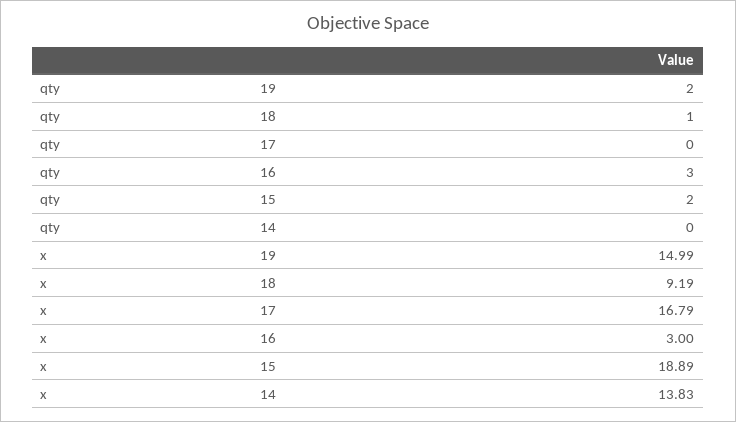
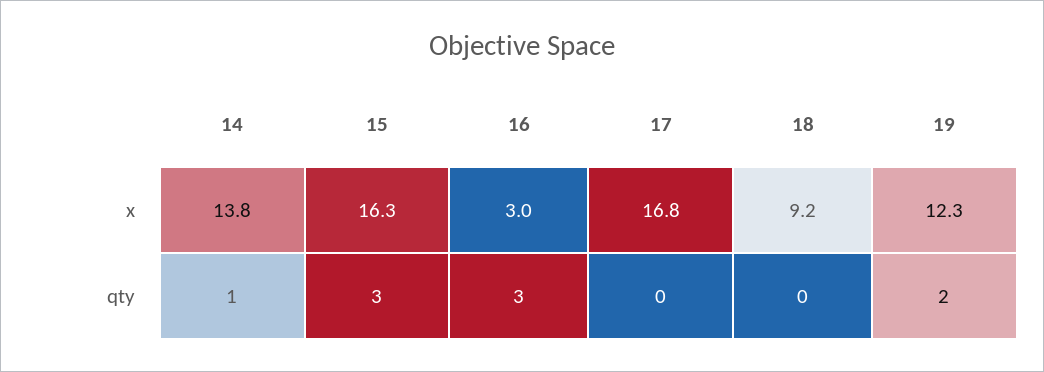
qty, 18: 1 -> 0
qty, 15: 2 -> 3
qty, 14: 0 -> 1
x, 19: 14.99 -> 12.3
x, 15: 18.89 -> 16.3

